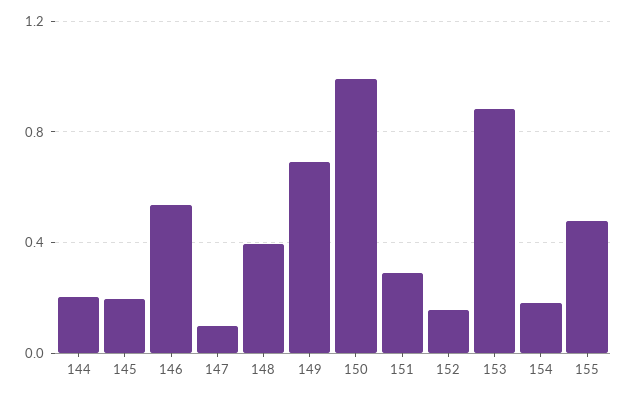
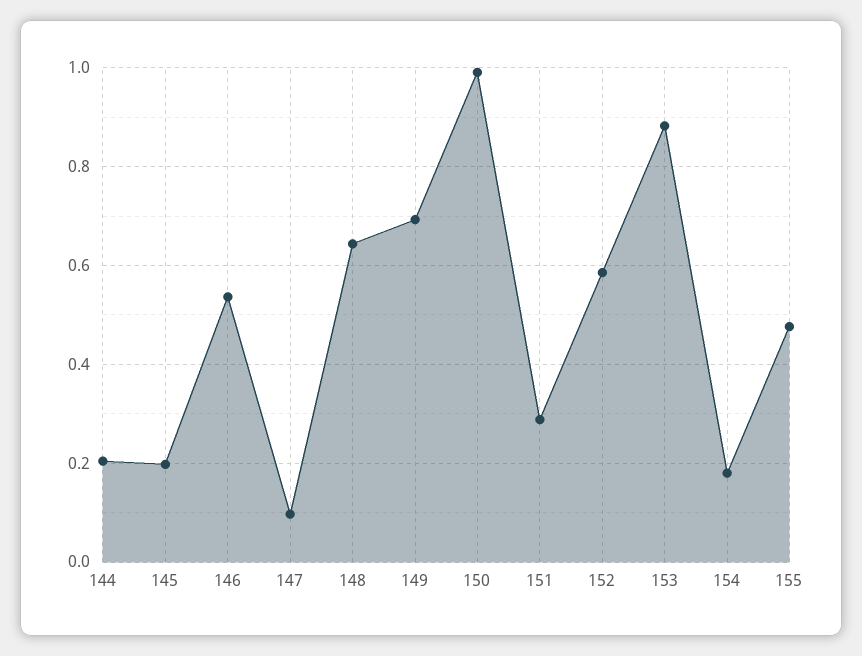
148: 0.4 -> 0.64
152: 0.15 -> 0.58

